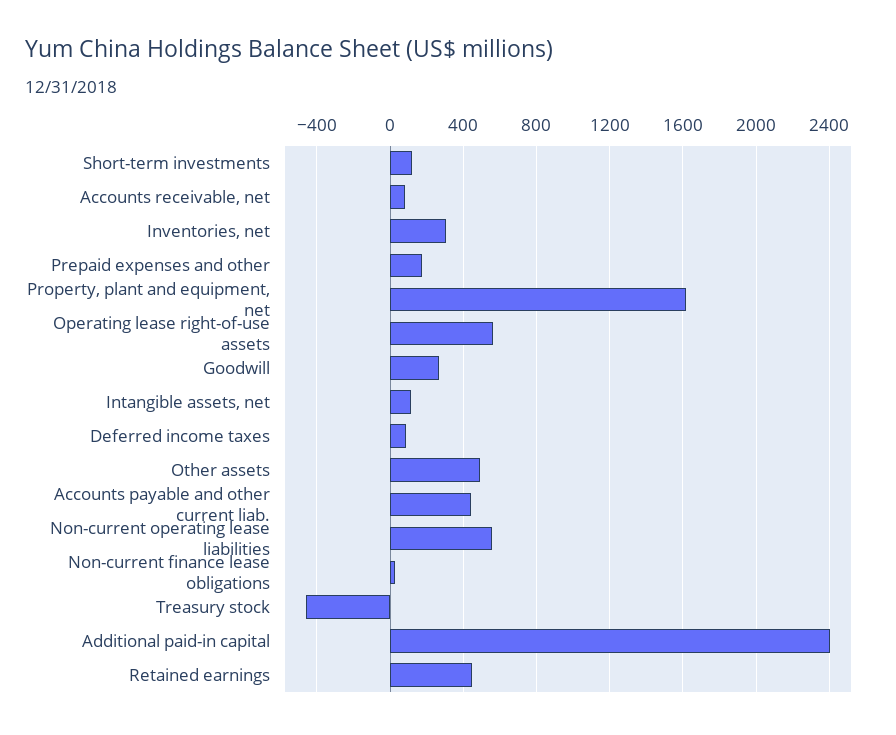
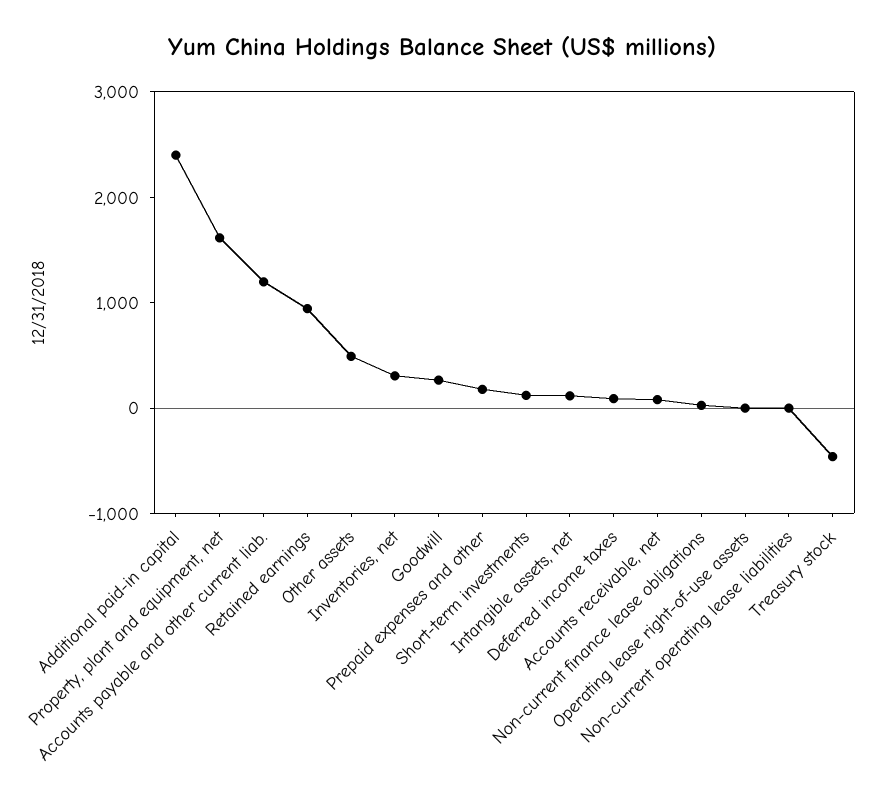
Operating lease right-of-use assets: 550 -> 0
Accounts payable and other current liab.: 450 -> 1200
Non-current operating lease liabilities: 550 -> 0
Retained earnings: 450 -> 1000

